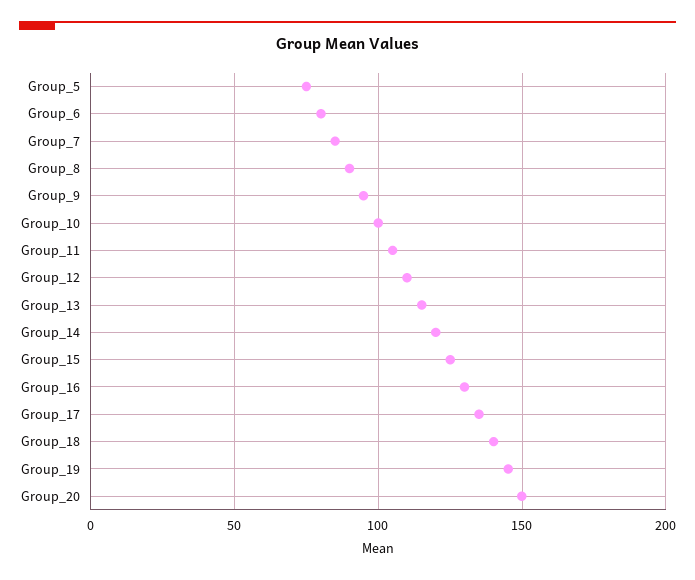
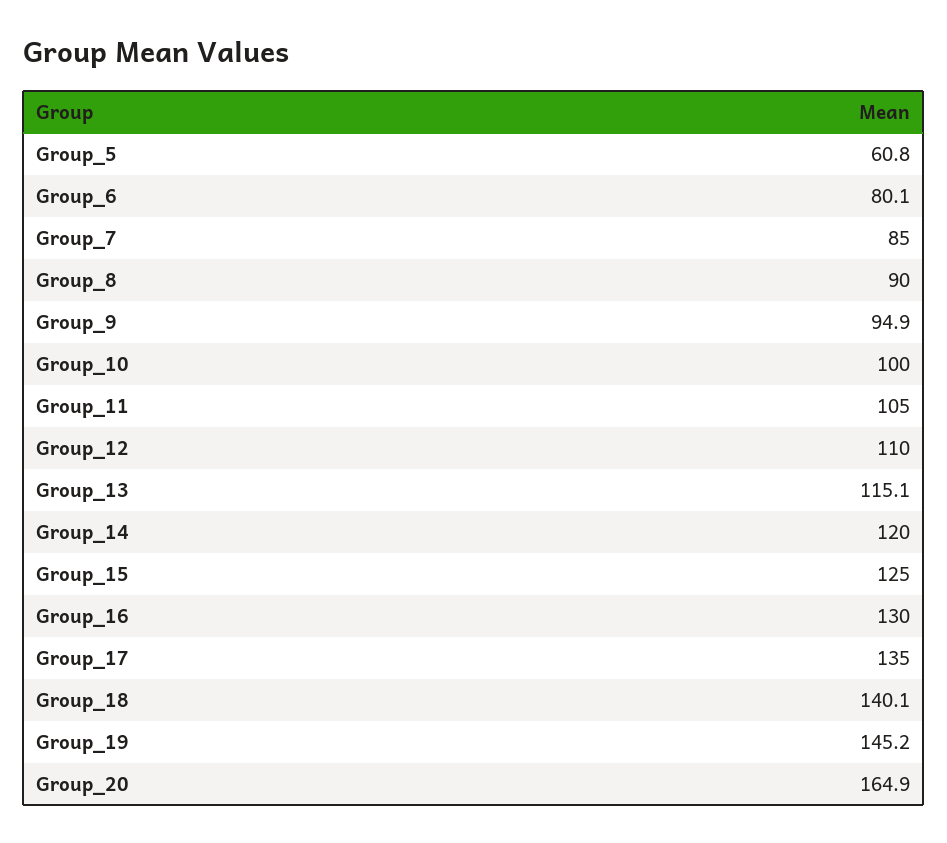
Group_5: 75 -> 60.8
Group_20: 150 -> 164.9

